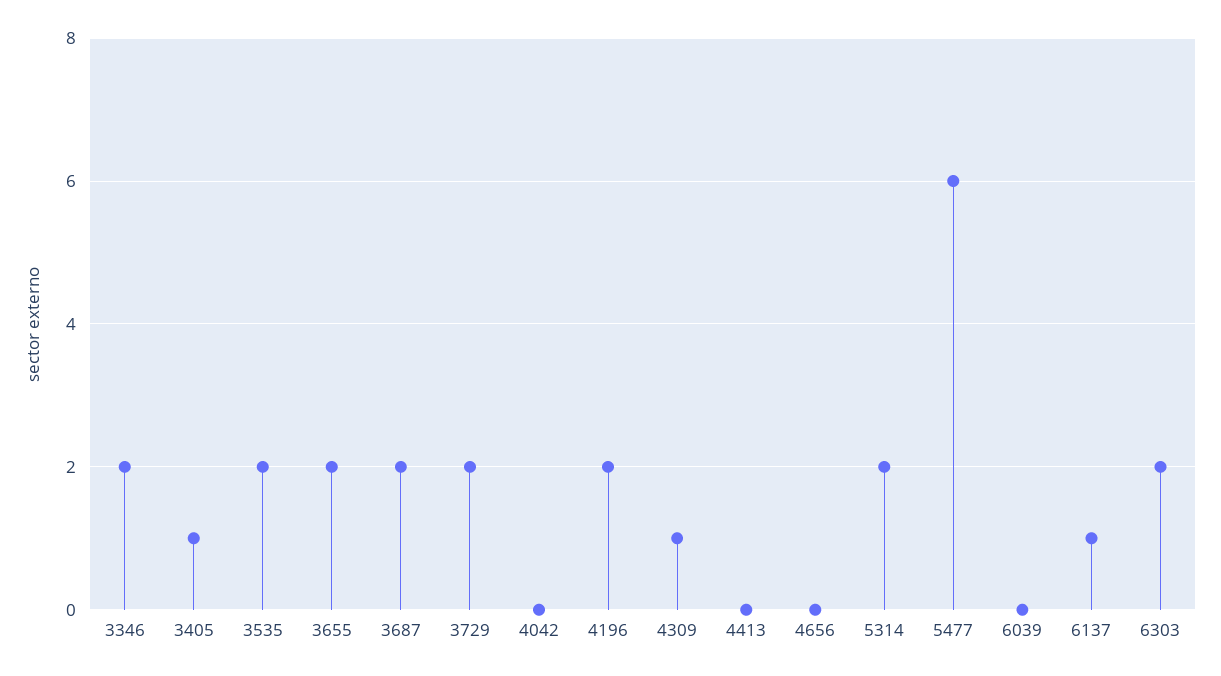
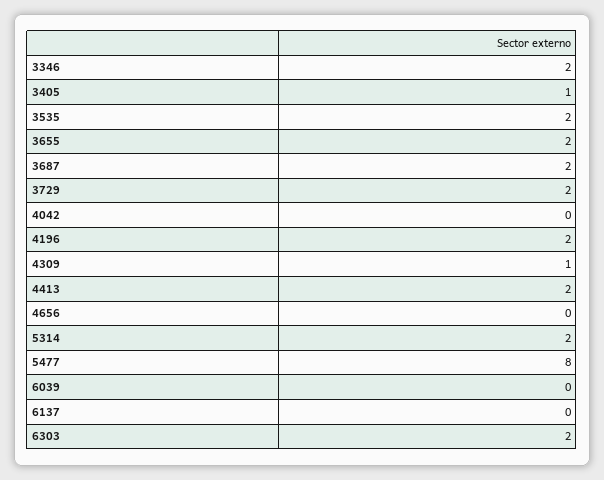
4413: 0 -> 2
5477: 6 -> 8
6137: 1 -> 0

